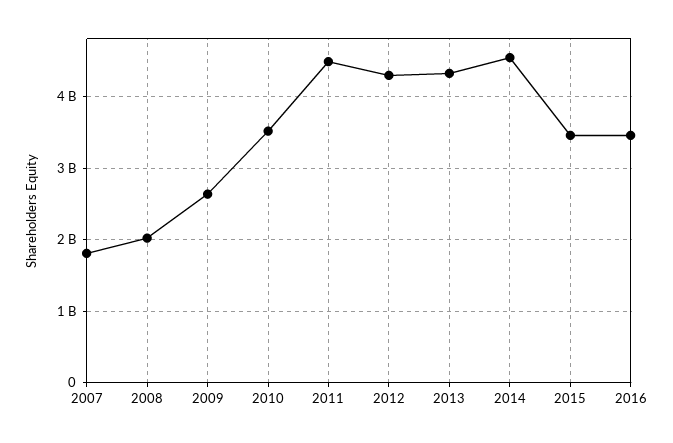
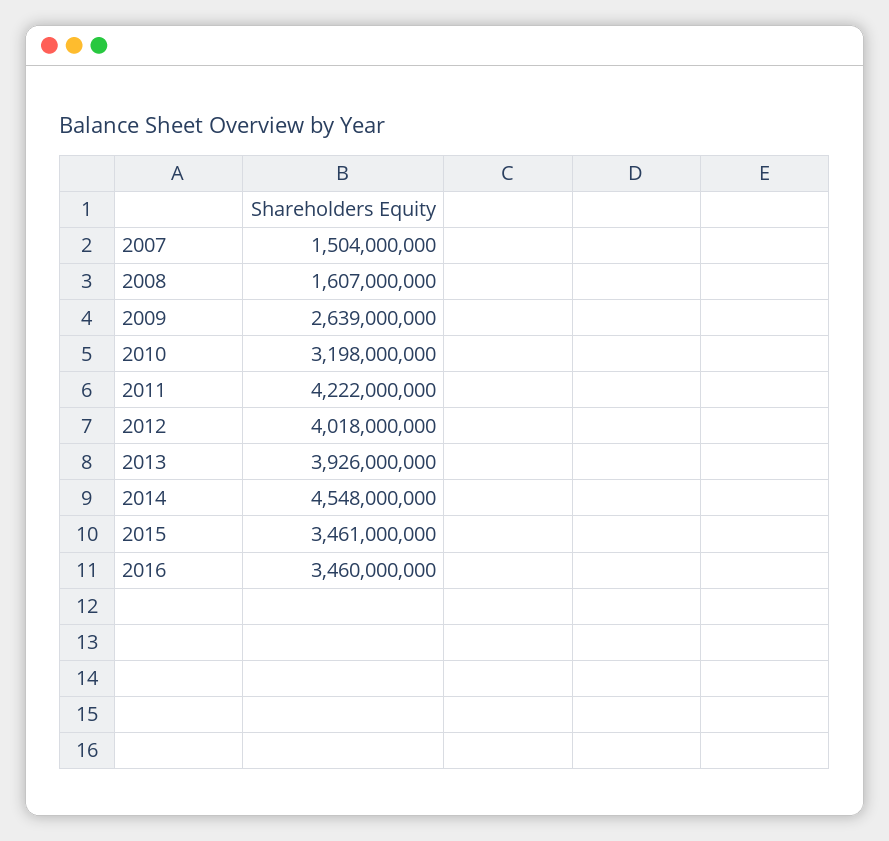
2007: 1800000000 -> 1504000000
2008: 2000000000 -> 1607000000
2010: 3500000000 -> 3198000000
2011: 4500000000 -> 4222000000
2012: 4300000000 -> 4018000000
2013: 4300000000 -> 3926000000

